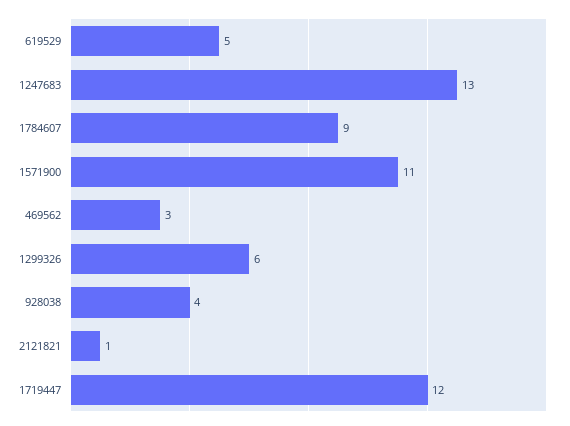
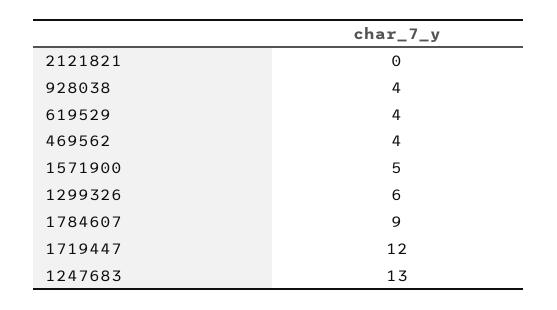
619529: 5 -> 4
1571900: 11 -> 5
469562: 3 -> 4
2121821: 1 -> 0

